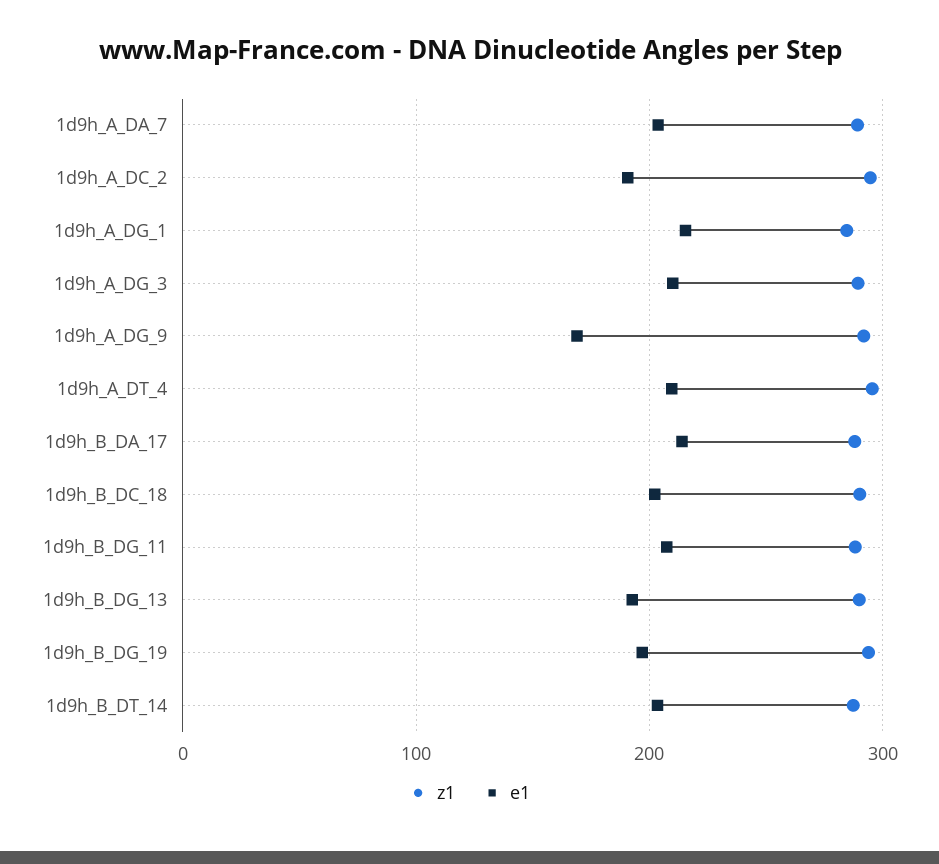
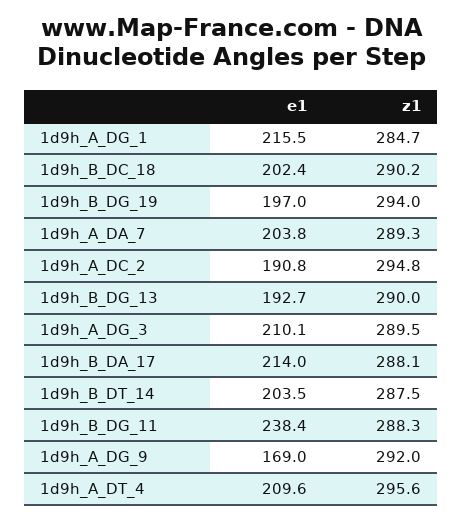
e1, 1d9h_B_DG_11: 210 -> 238.4

